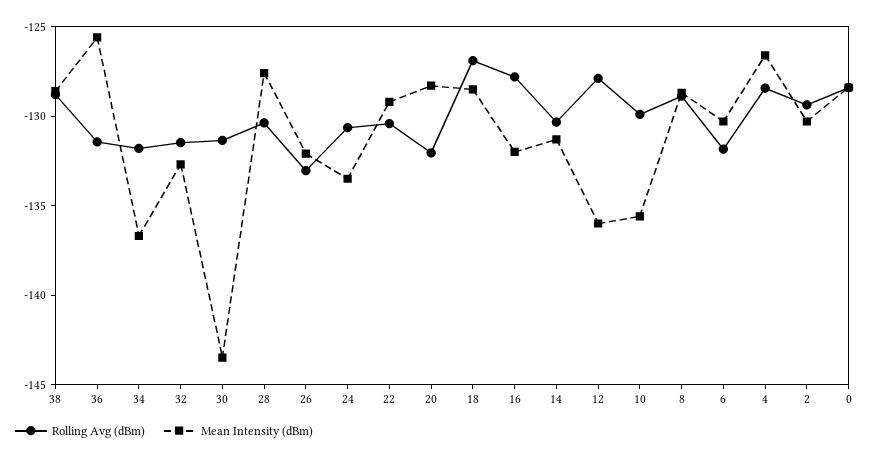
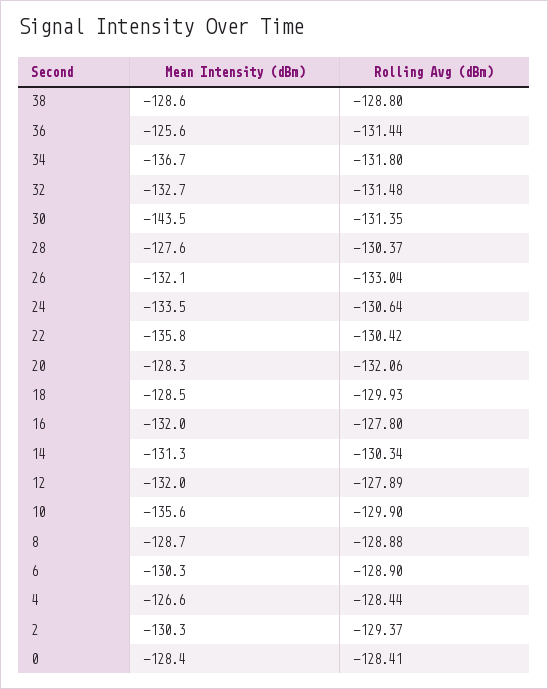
Mean Intensity (dBm), 22: -129 -> -135.8
Rolling Avg (dBm), 18: -127 -> -129.93
Mean Intensity (dBm), 12: -136 -> -132
Rolling Avg (dBm), 6: -132 -> -128.9

